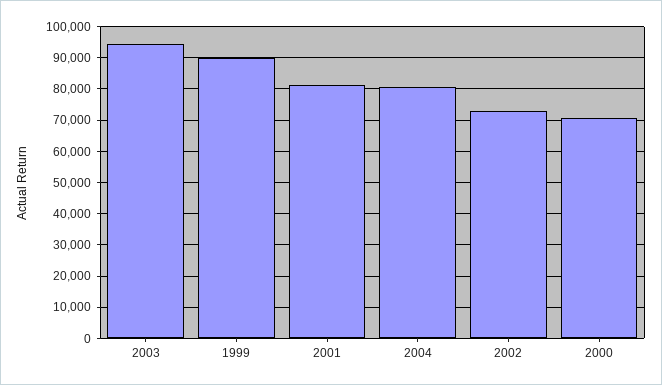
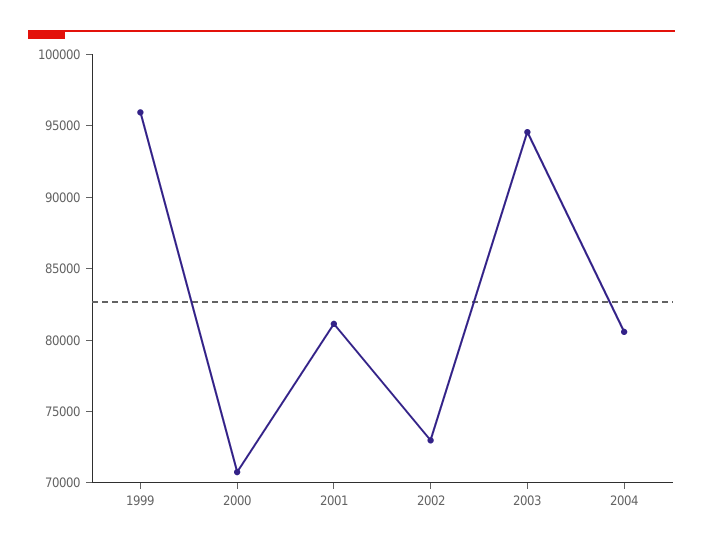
1999: 90000 -> 96000

